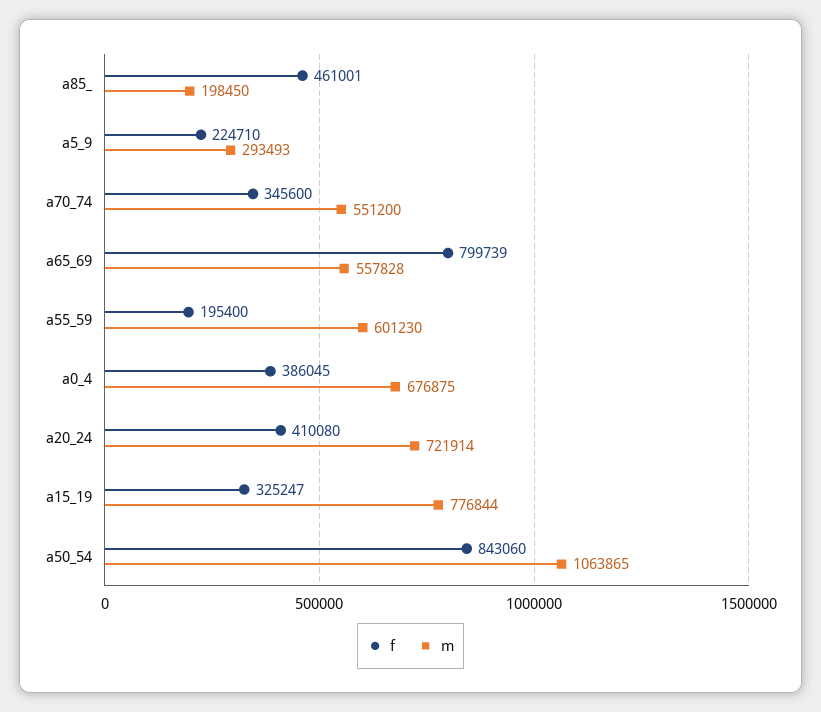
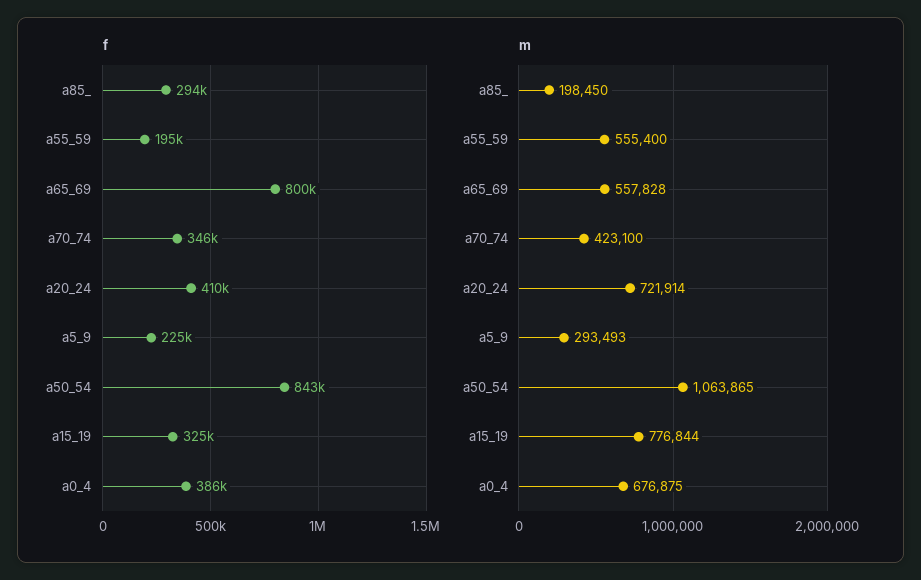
f, a85_: 461001 -> 294000
m, a70_74: 551200 -> 423100
m, a55_59: 601230 -> 555400

